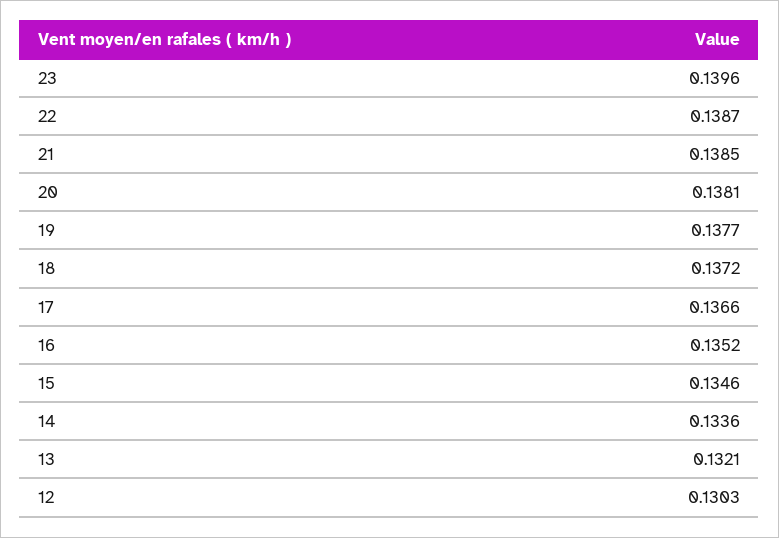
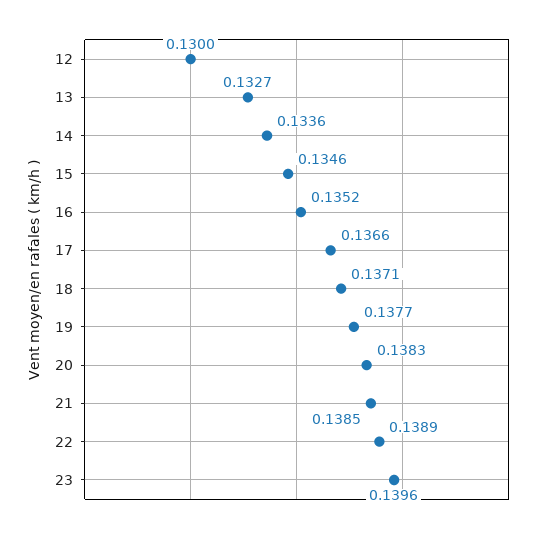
22: 0.1387 -> 0.1389
20: 0.1381 -> 0.1383
18: 0.1372 -> 0.1371
13: 0.1321 -> 0.1327
12: 0.1303 -> 0.13

